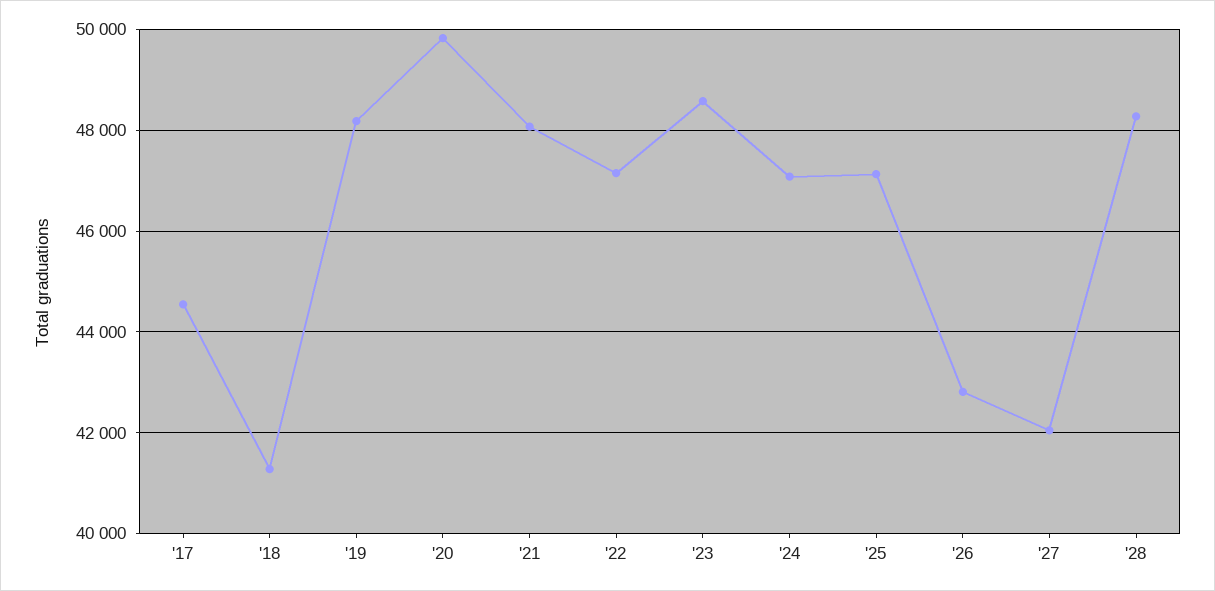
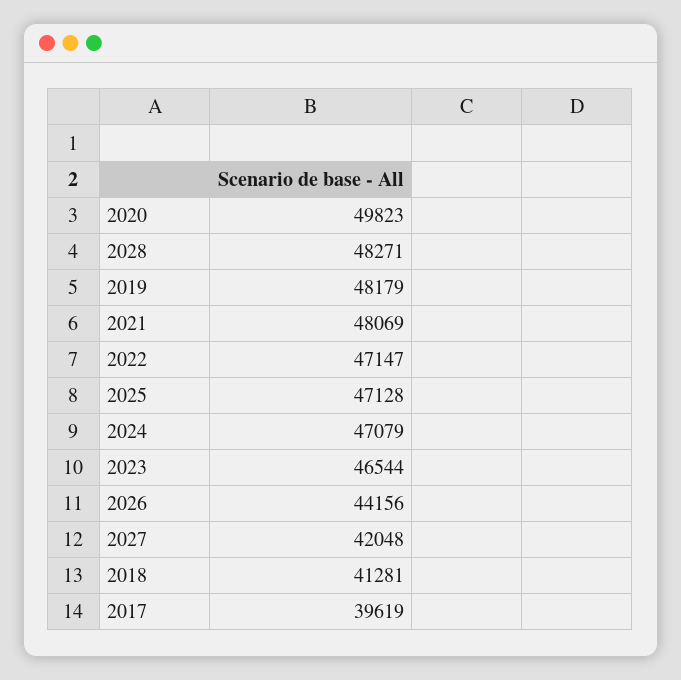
'17: 44600 -> 39619
'23: 48600 -> 46544
'26: 42800 -> 44156

